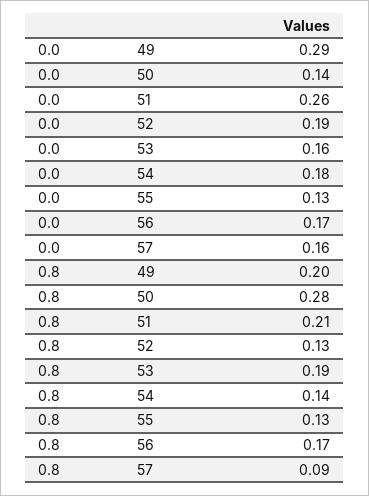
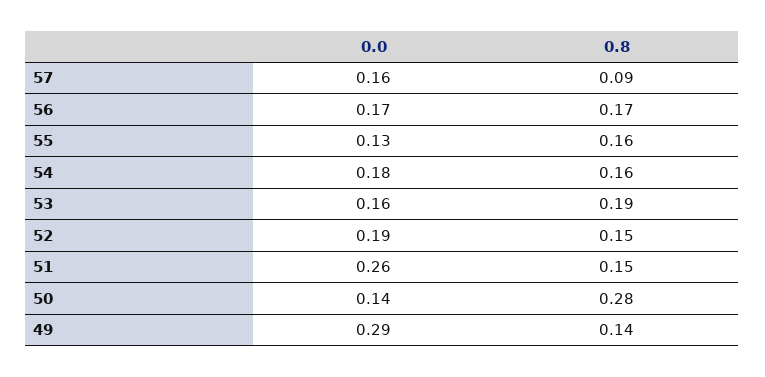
0.8, 49: 0.2 -> 0.14
0.8, 51: 0.21 -> 0.15
0.8, 52: 0.13 -> 0.15
0.8, 54: 0.14 -> 0.16
0.8, 55: 0.13 -> 0.16

